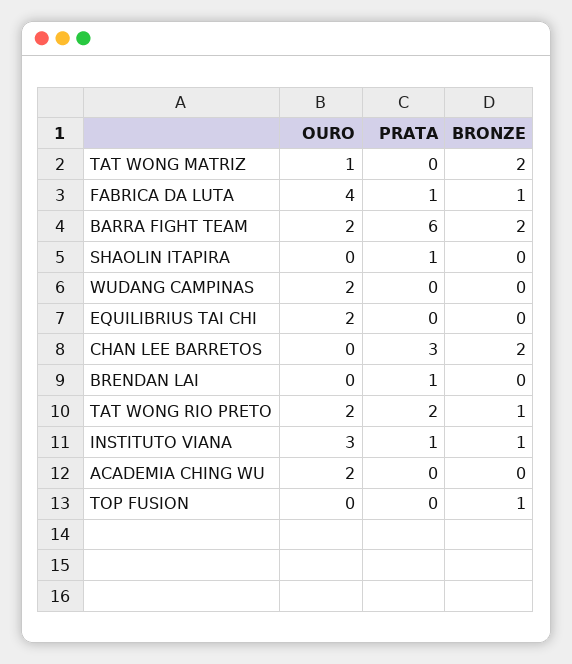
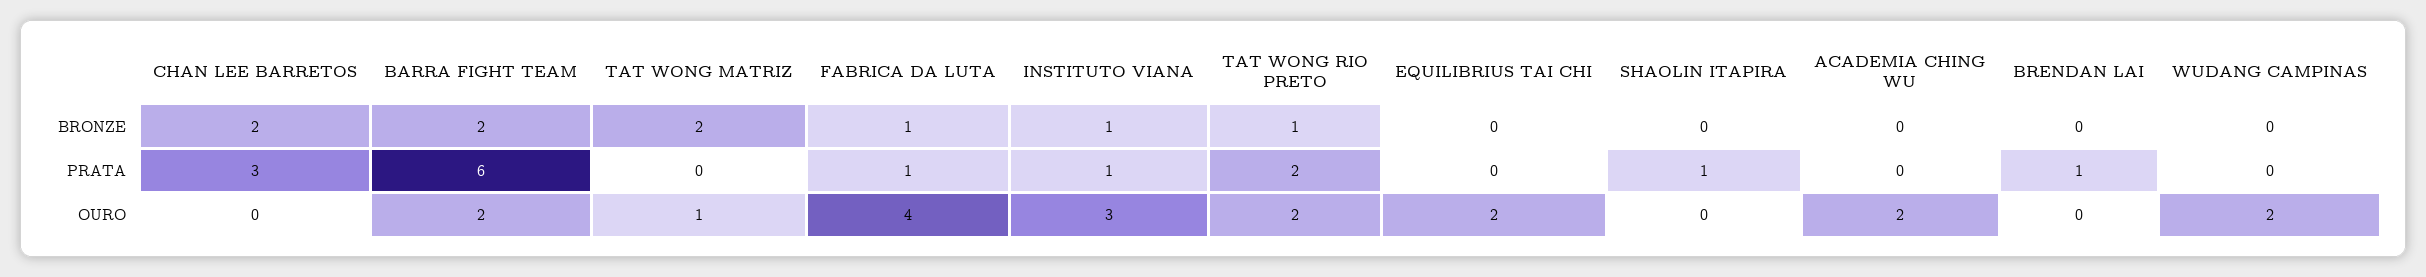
OURO, TOP FUSION: 0 -> none
PRATA, TOP FUSION: 0 -> none
BRONZE, TOP FUSION: 1 -> none

